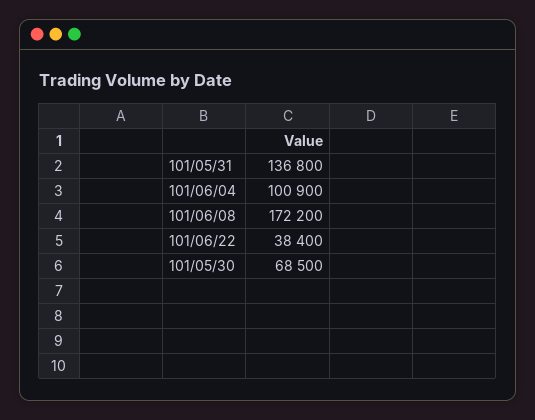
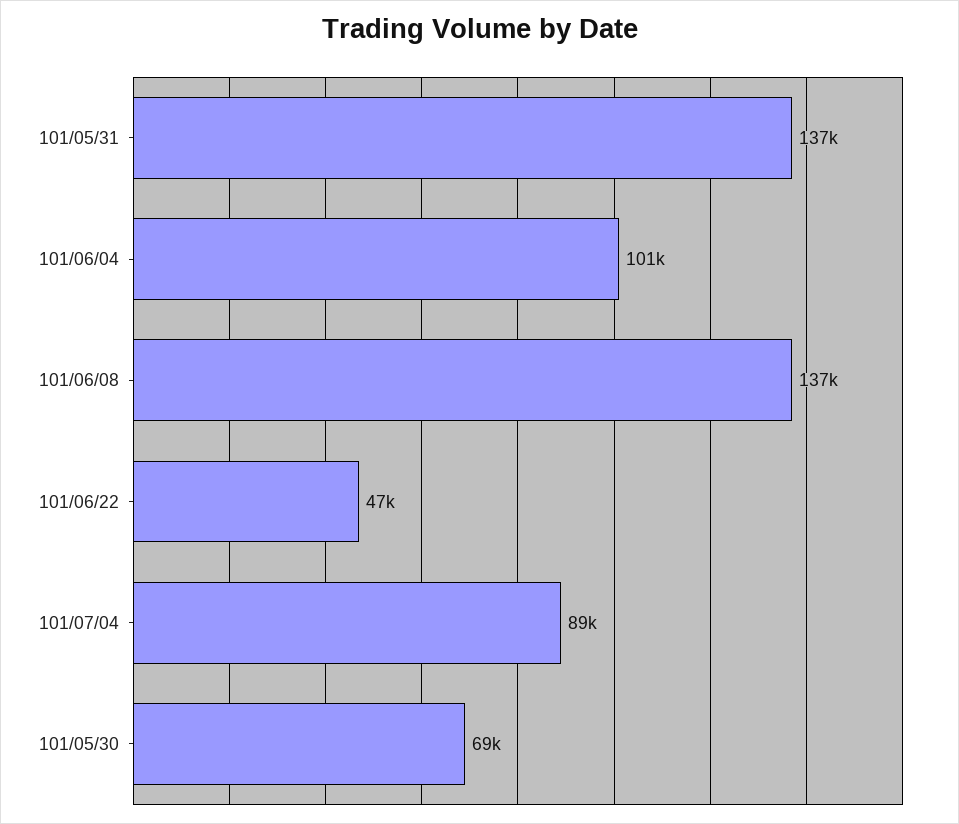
101/06/08: 172200 -> 137000
101/06/22: 38400 -> 47000
101/07/04: none -> 89000

